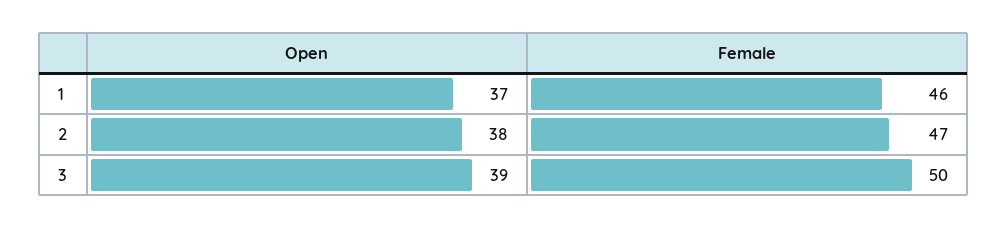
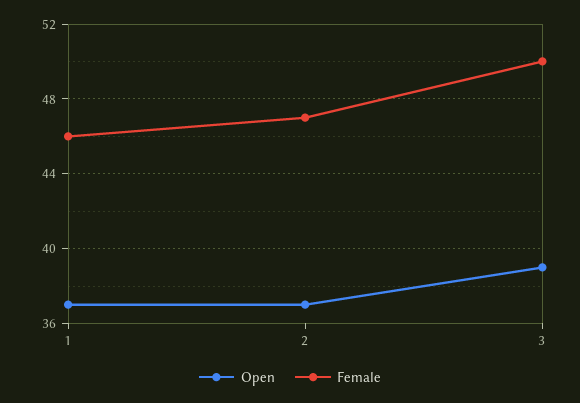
Open, 2: 38 -> 37

